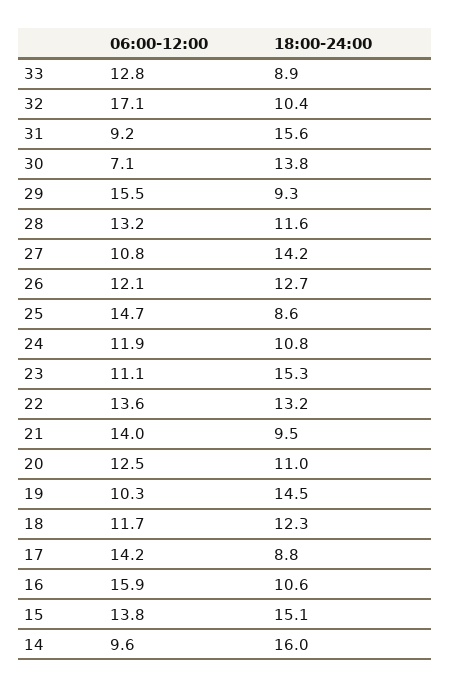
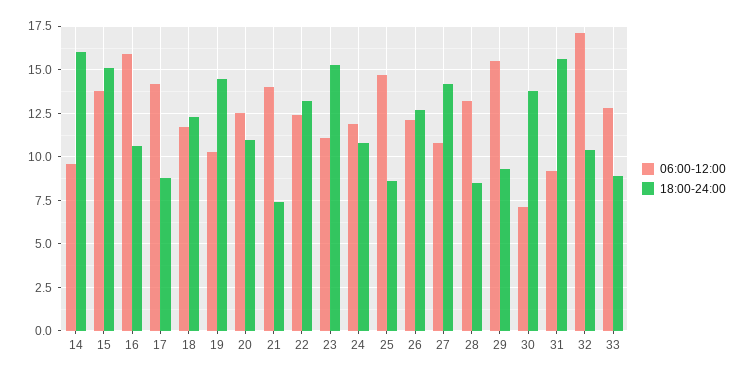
18:00-24:00, 28: 11.6 -> 8.5
06:00-12:00, 22: 13.6 -> 12.5
18:00-24:00, 21: 9.5 -> 7.5

